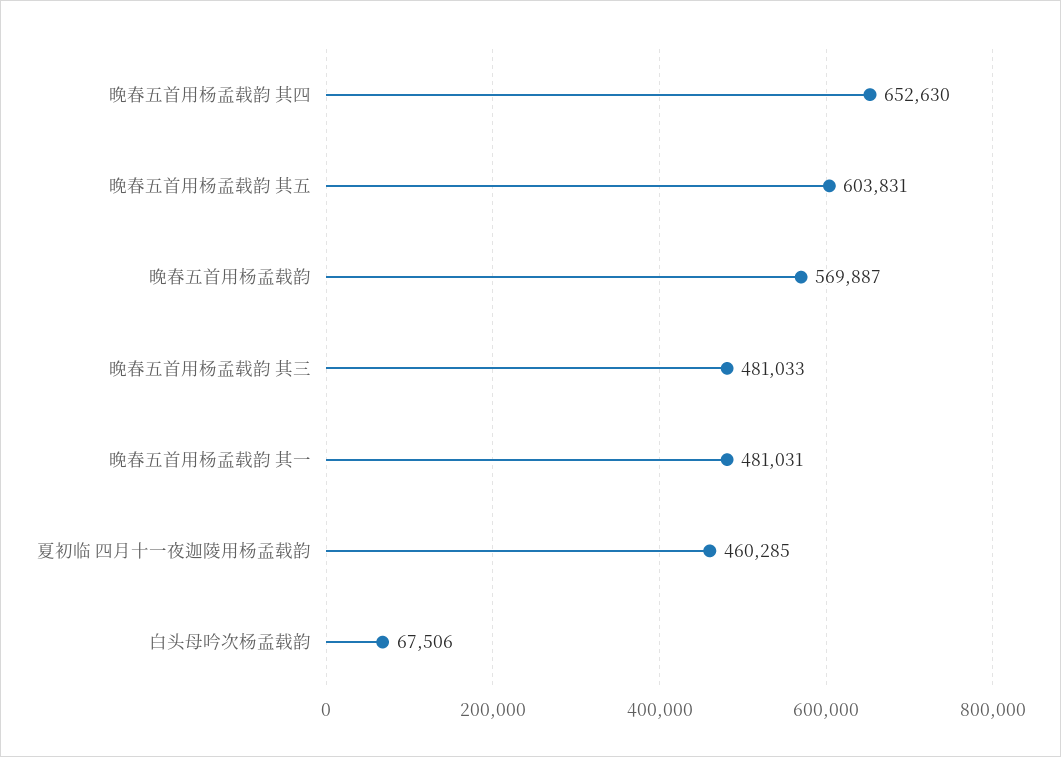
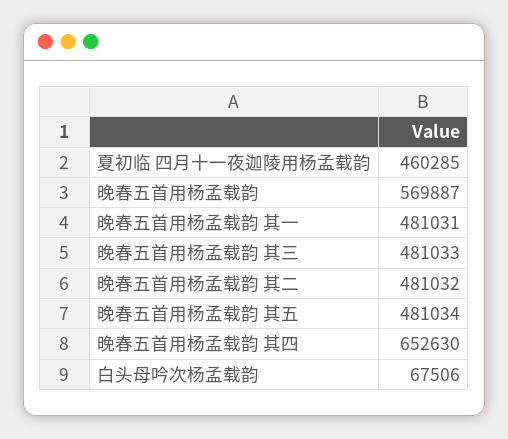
晚春五首用杨孟载韵 其五: 603831 -> 481034
晚春五首用杨孟载韵 其二: none -> 481032

